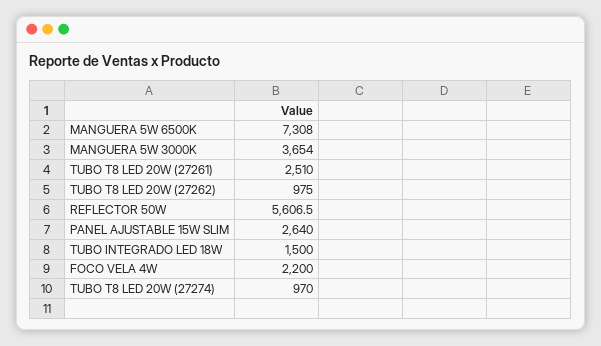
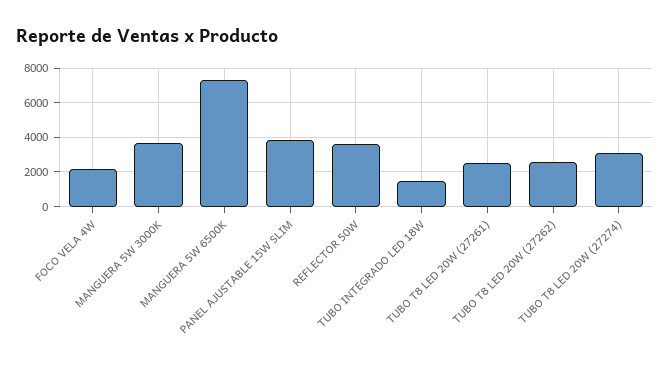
TUBO T8 LED 20W (27262): 975 -> 2500
REFLECTOR 50W: 5606.5 -> 3500
PANEL AJUSTABLE 15W SLIM: 2640 -> 4000
TUBO T8 LED 20W (27274): 970 -> 3000

